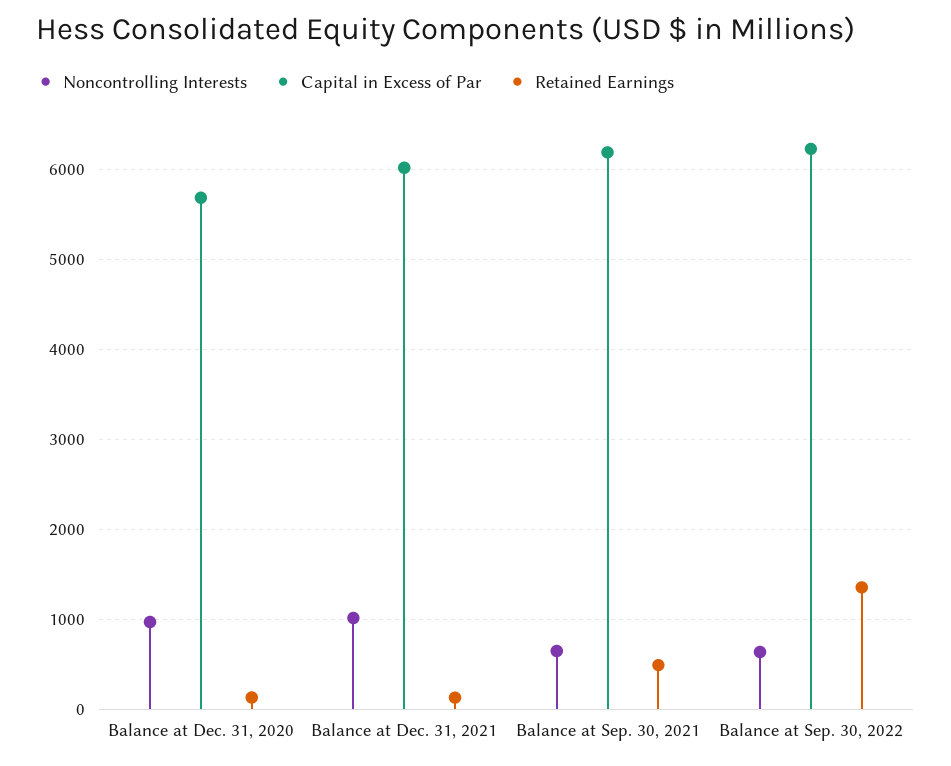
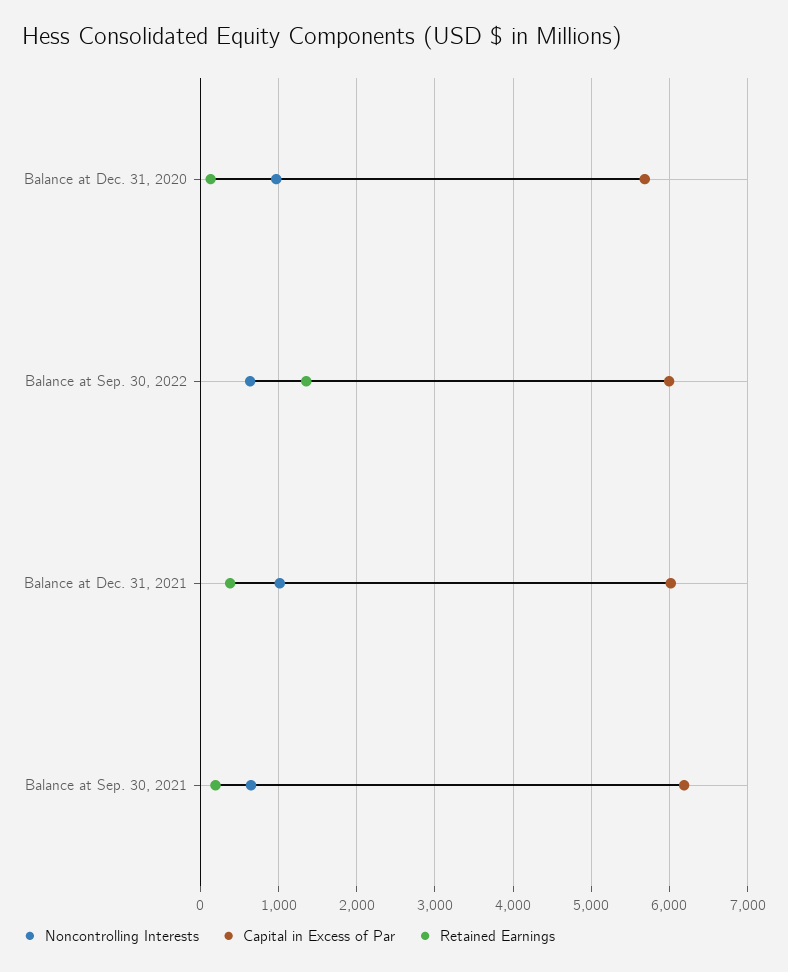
Retained Earnings, Balance at Dec. 31, 2021: 100 -> 400
Retained Earnings, Balance at Sep. 30, 2021: 500 -> 200
Capital in Excess of Par, Balance at Sep. 30, 2022: 6200 -> 6000

